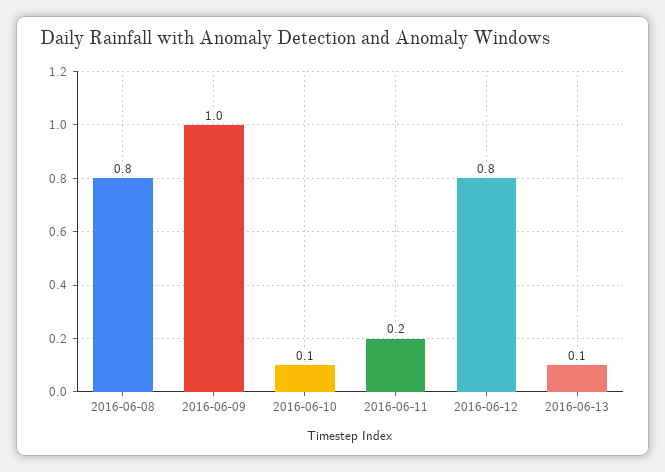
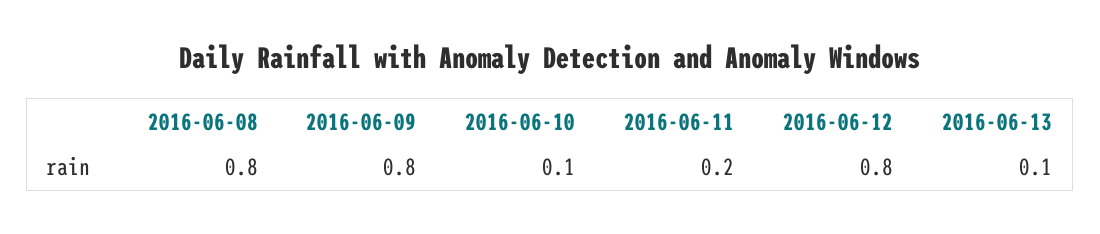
2016-06-09: 1 -> 0.8

